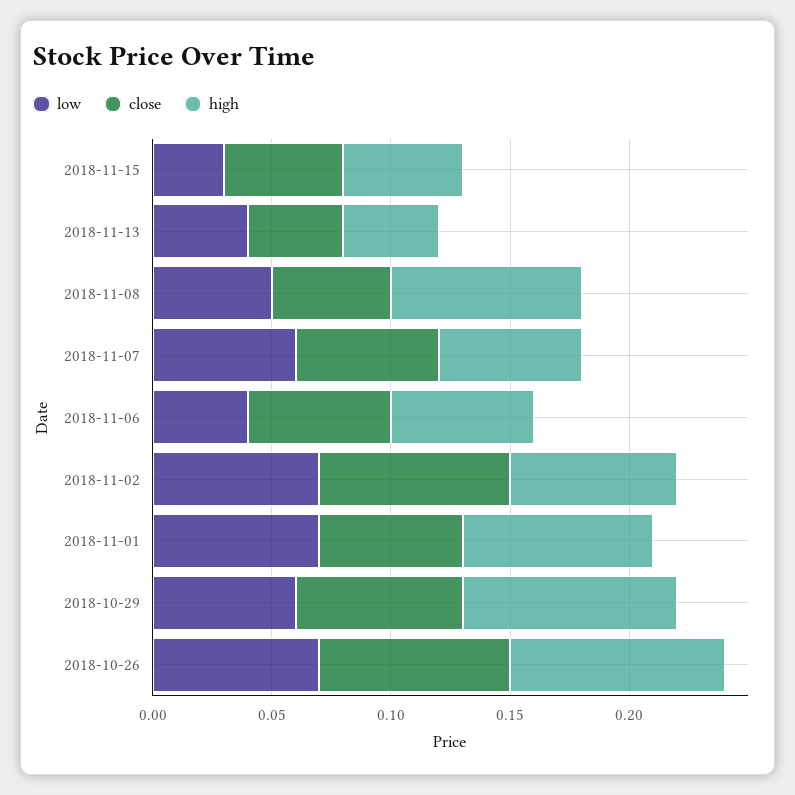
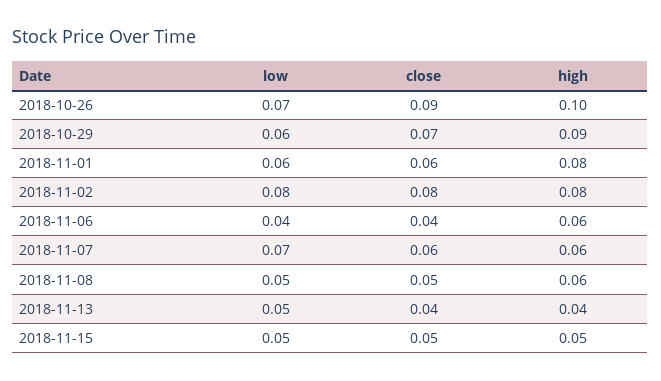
low, 2018-11-15: 0.03 -> 0.05
low, 2018-11-13: 0.04 -> 0.05
high, 2018-11-08: 0.08 -> 0.06
low, 2018-11-07: 0.06 -> 0.07
close, 2018-11-06: 0.06 -> 0.04
low, 2018-11-02: 0.07 -> 0.08
high, 2018-11-02: 0.07 -> 0.08
low, 2018-11-01: 0.07 -> 0.06
close, 2018-10-26: 0.08 -> 0.09
high, 2018-10-26: 0.09 -> 0.1

